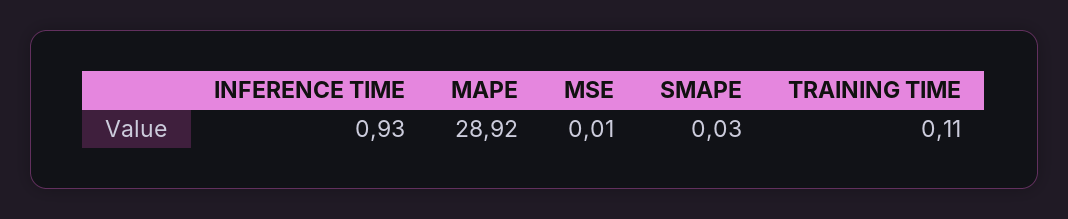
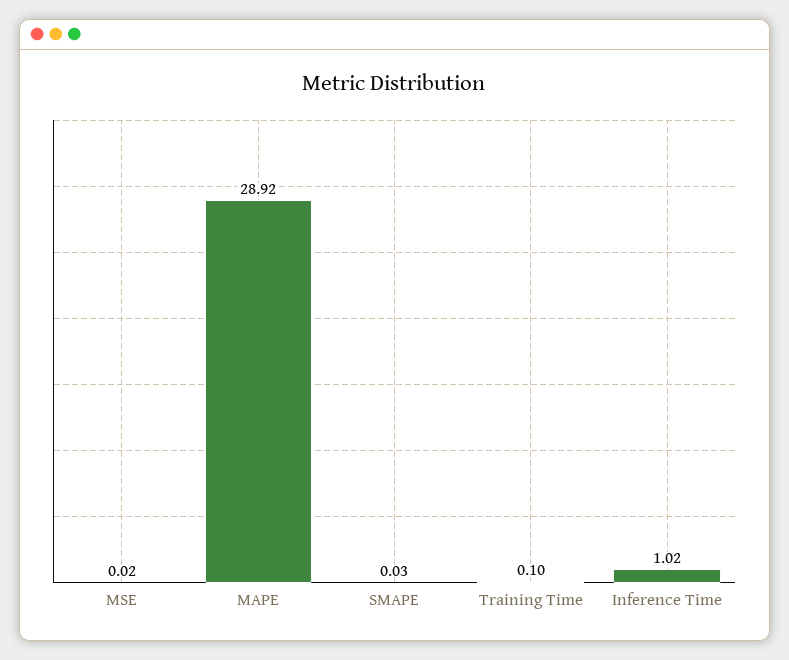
INFERENCE TIME: 0.93 -> 1.02
MSE: 0.01 -> 0.02
TRAINING TIME: 0.11 -> 0.1

